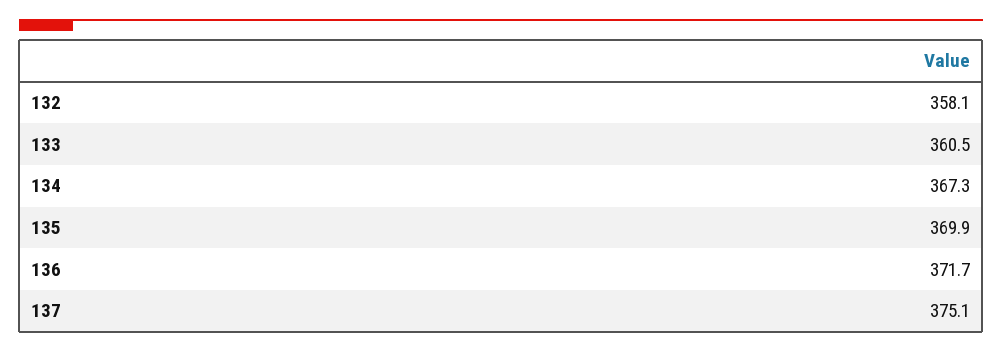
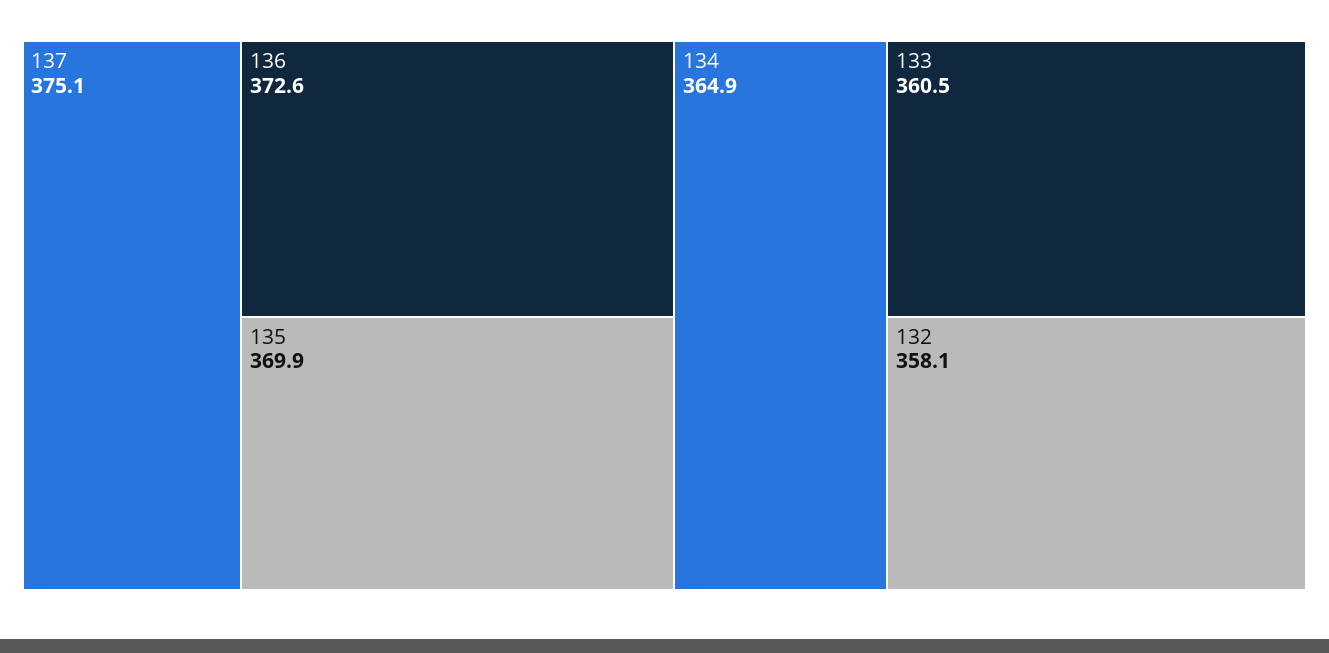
134: 367.3 -> 364.9
136: 371.7 -> 372.6

